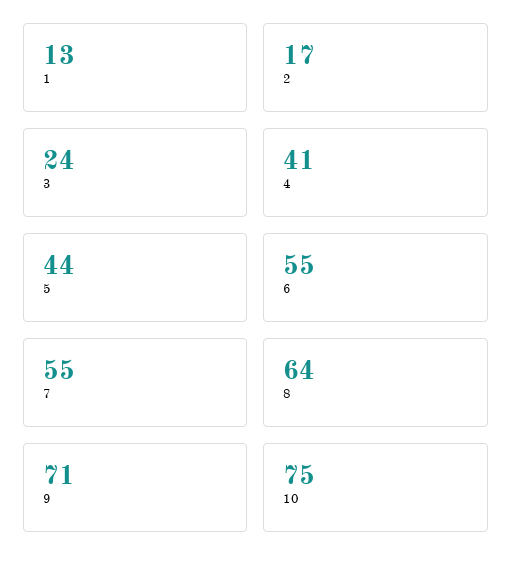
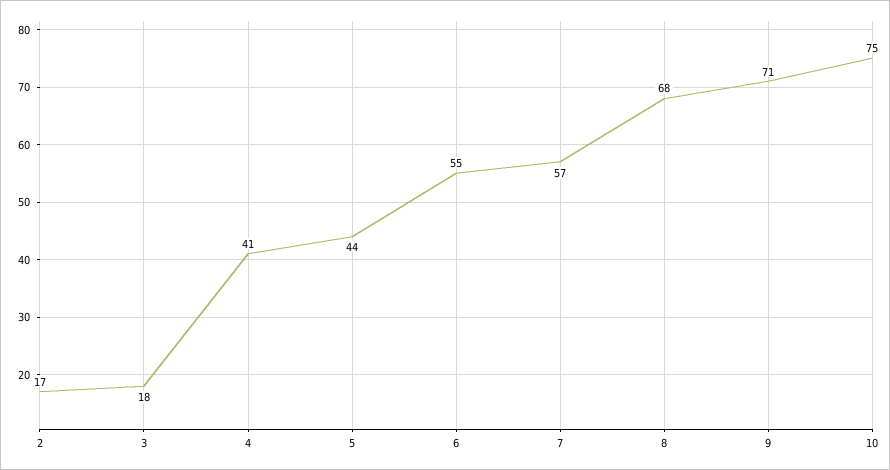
1: 13 -> none
3: 24 -> 18
7: 55 -> 57
8: 64 -> 68

